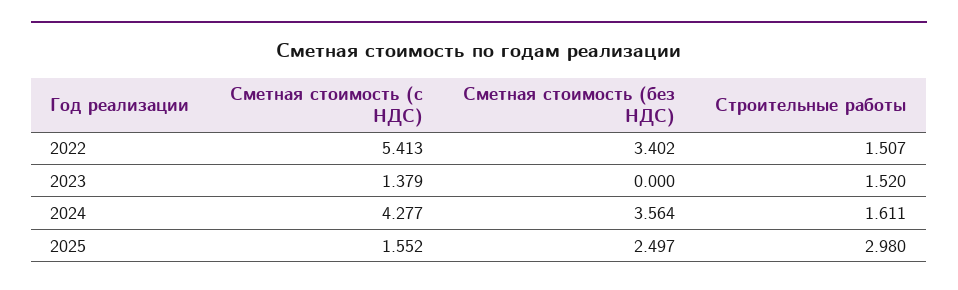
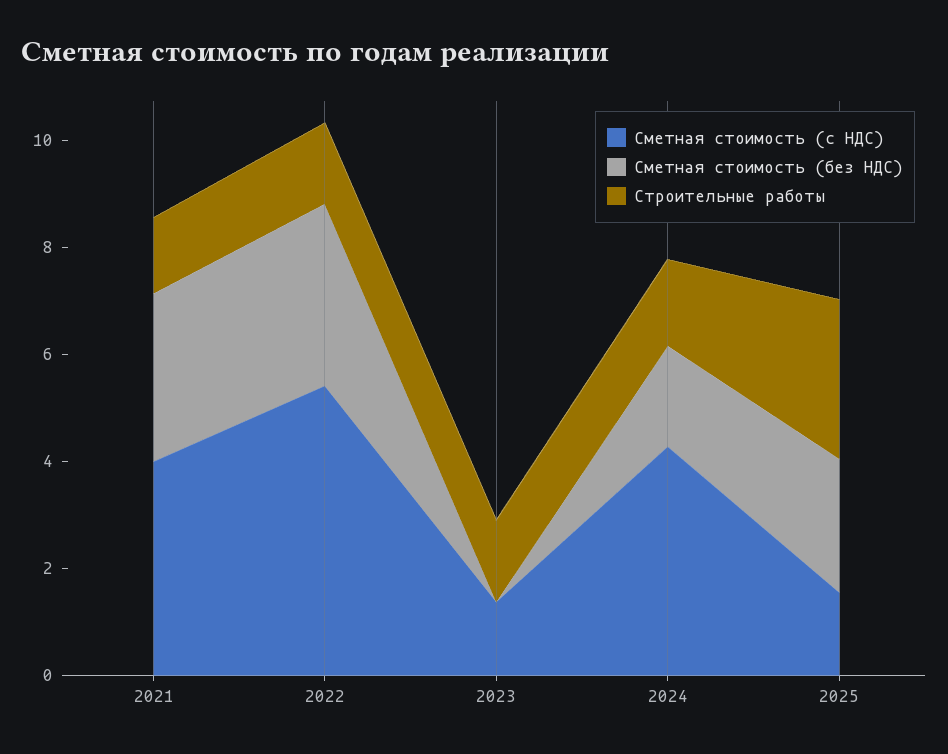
Сметная стоимость (без НДС), 2024: 3.564 -> 2
Сметная стоимость (с НДС), 2021: none -> 4
Сметная стоимость (без НДС), 2021: none -> 3
Строительные работы, 2021: none -> 1.5

